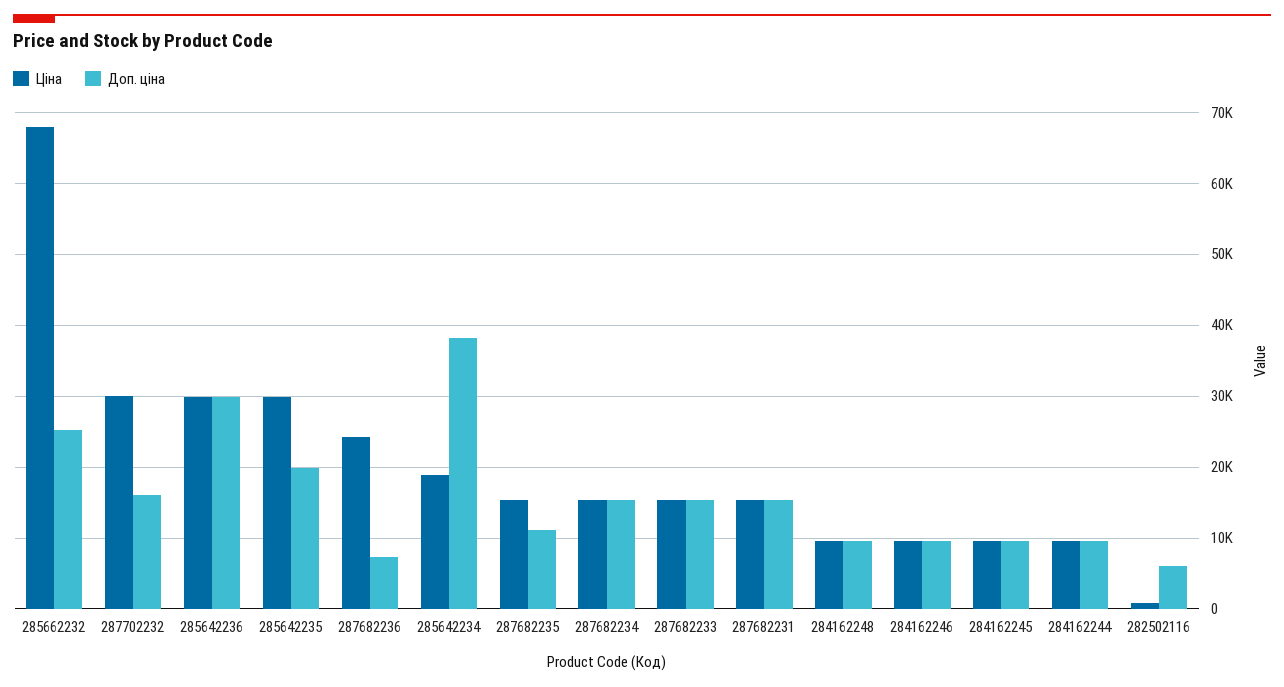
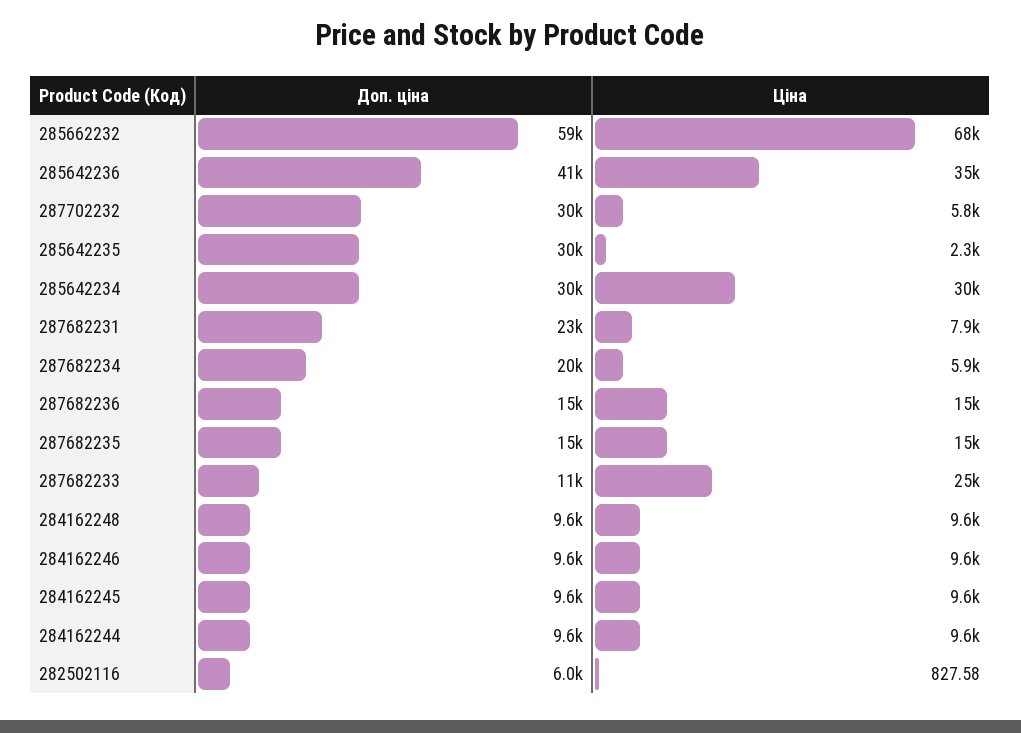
Доп. ціна, 285662232: 25000 -> 59000
Ціна, 287702232: 30000 -> 5800
Доп. ціна, 287702232: 16000 -> 30000
Ціна, 285642236: 30000 -> 35000
Доп. ціна, 285642236: 30000 -> 41000
Ціна, 285642235: 30000 -> 2300
Доп. ціна, 285642235: 20000 -> 30000
Ціна, 287682236: 24000 -> 15000
Доп. ціна, 287682236: 7000 -> 15000
Ціна, 285642234: 19000 -> 30000
Доп. ціна, 285642234: 38000 -> 30000
Доп. ціна, 287682235: 11000 -> 15000
Ціна, 287682234: 15000 -> 5900
Доп. ціна, 287682234: 15000 -> 20000
Ціна, 287682233: 15000 -> 25000
Доп. ціна, 287682233: 15000 -> 11000
Ціна, 287682231: 15000 -> 7900
Доп. ціна, 287682231: 15000 -> 23000

